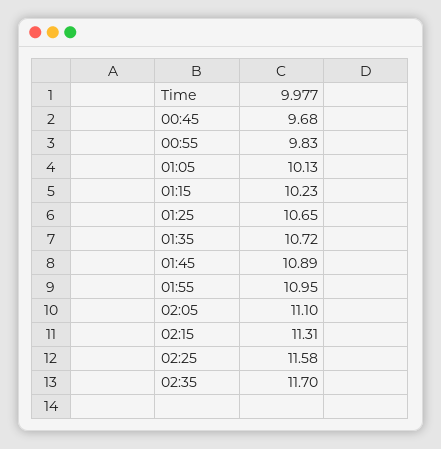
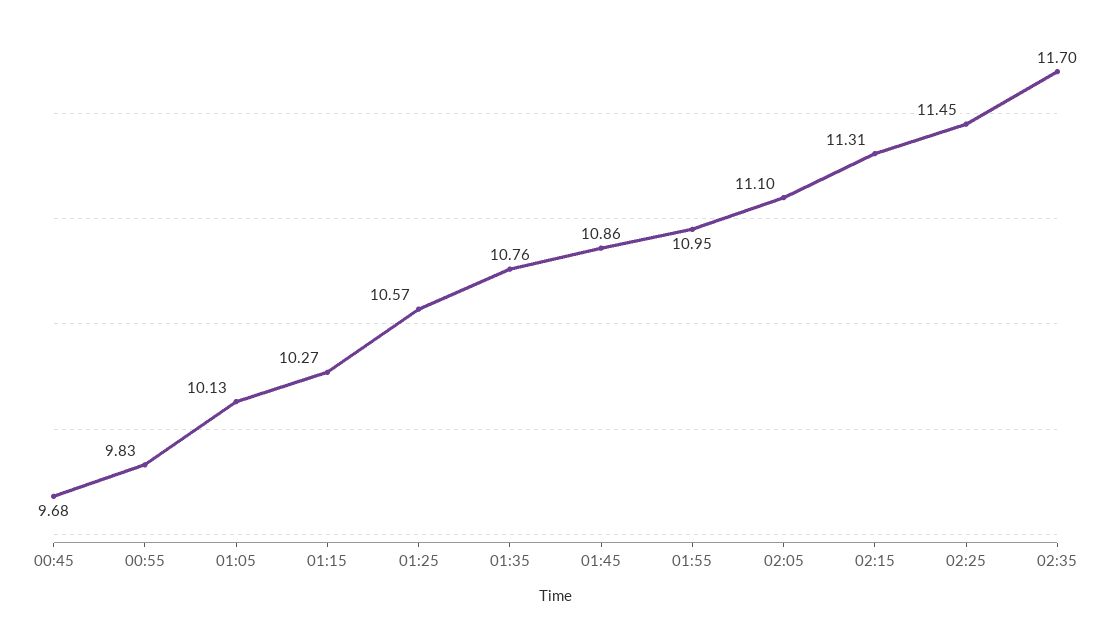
01:15: 10.23 -> 10.27
01:25: 10.65 -> 10.57
01:35: 10.72 -> 10.76
01:45: 10.89 -> 10.86
02:25: 11.58 -> 11.45

